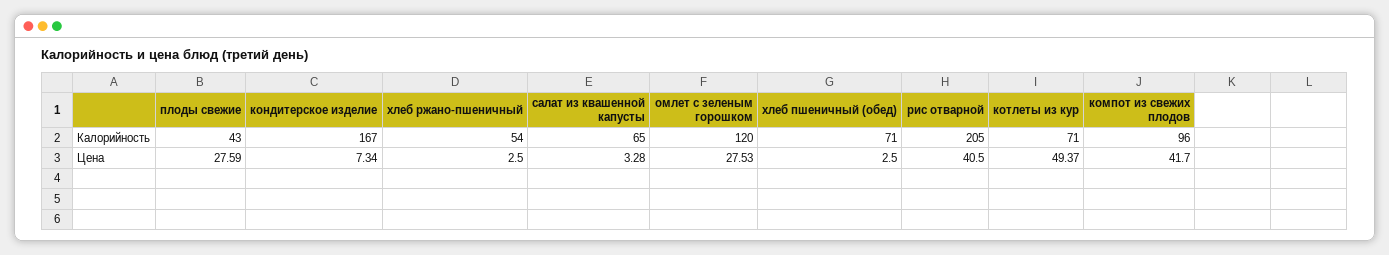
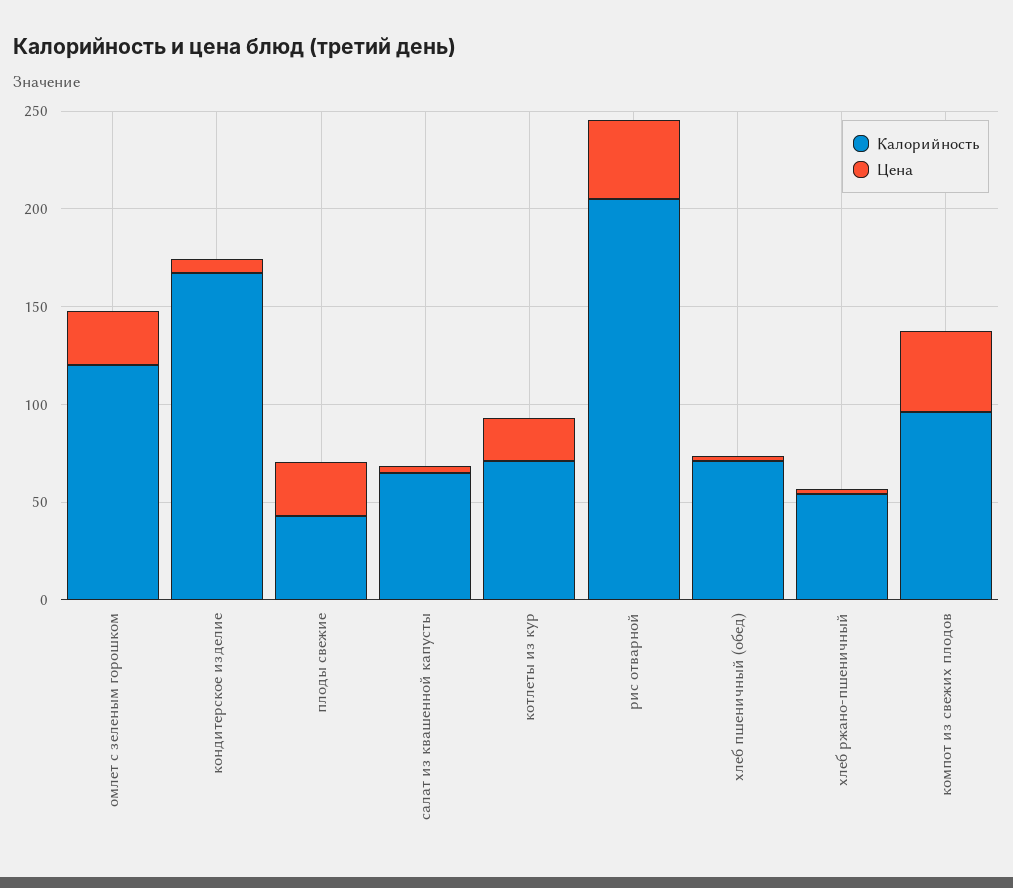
Цена, котлеты из кур: 49.37 -> 20

